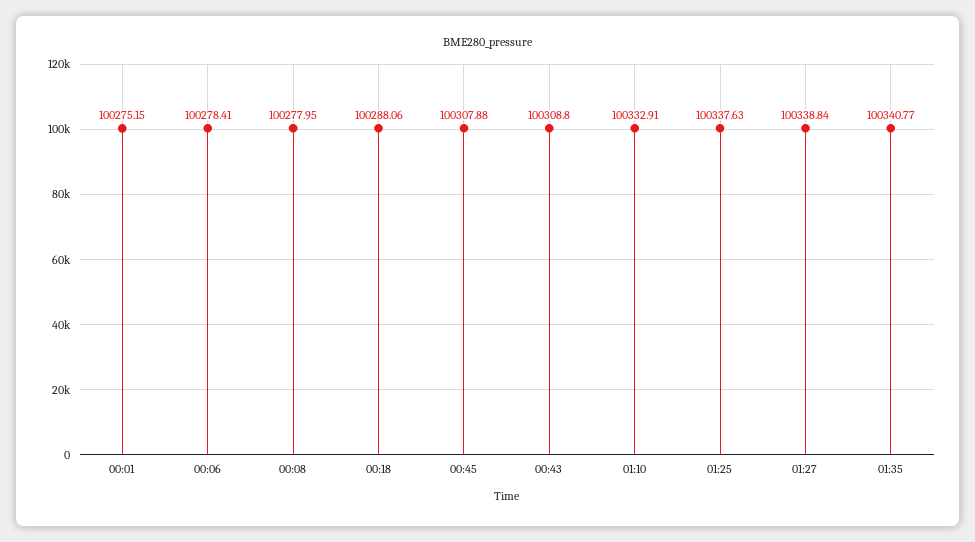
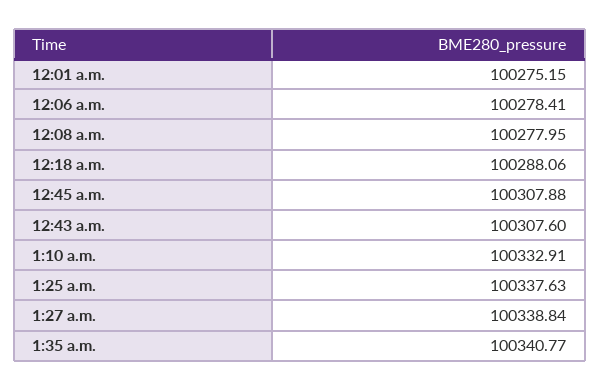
00:43: 100308.8 -> 100307.6

